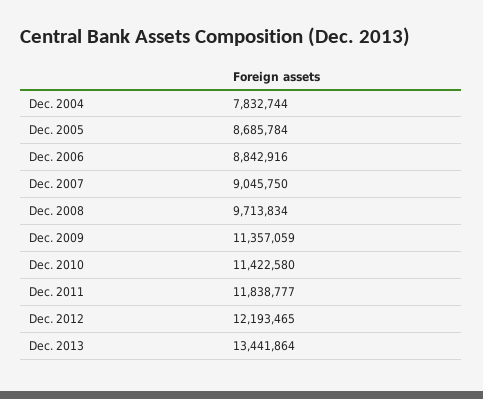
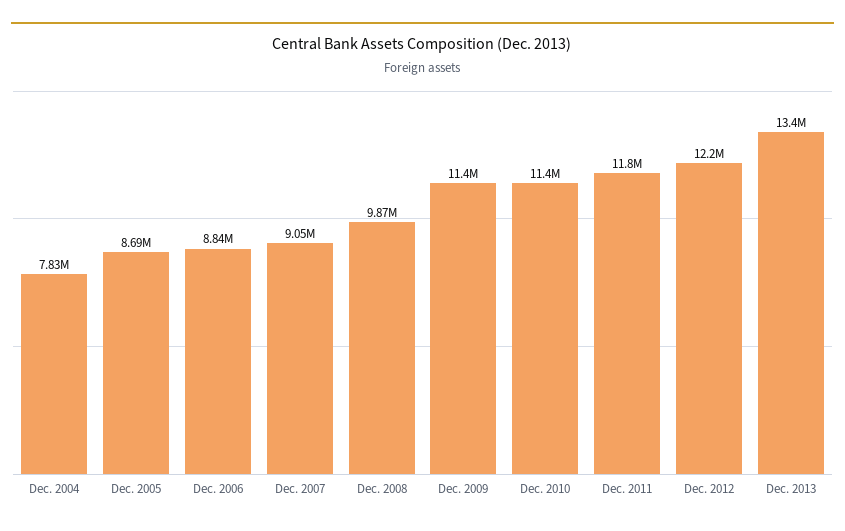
Dec. 2008: 9713834 -> 9870000

